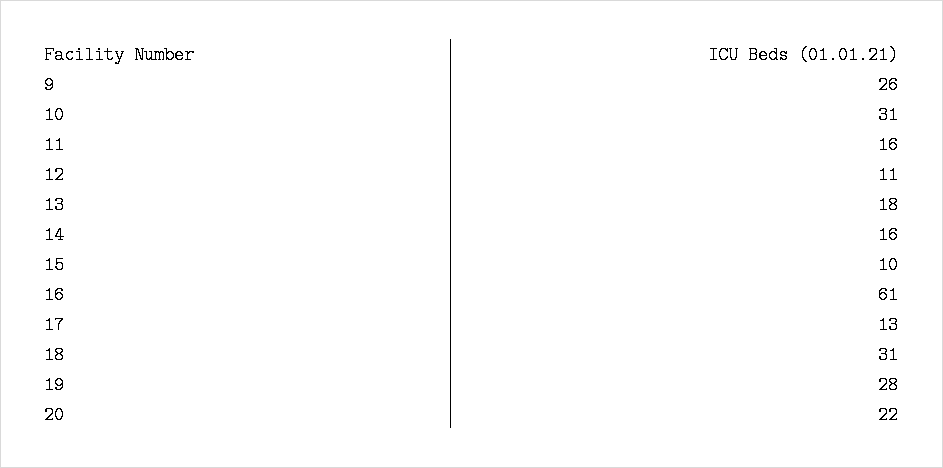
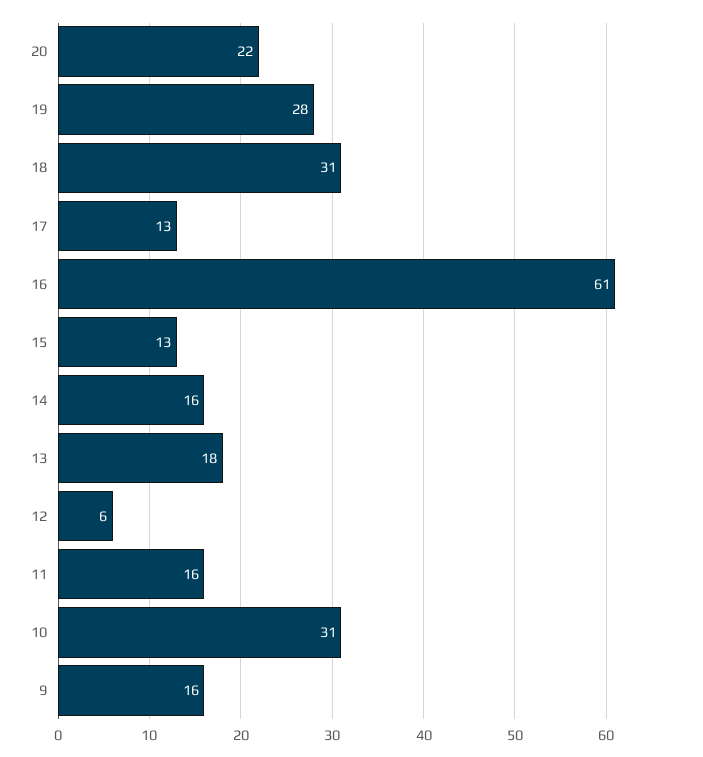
9: 26 -> 16
12: 11 -> 6
15: 10 -> 13

